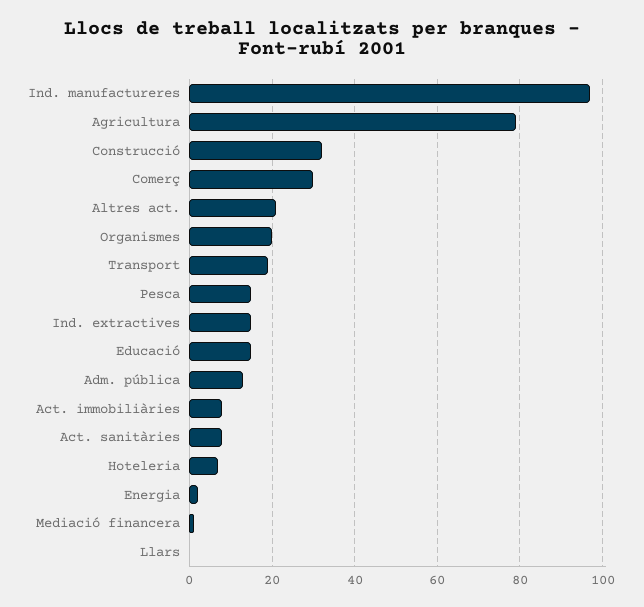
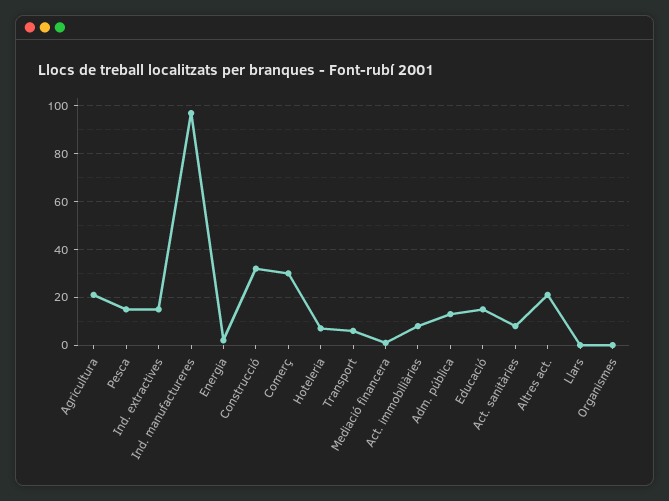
Agricultura: 80 -> 20
Organismes: 20 -> 0
Transport: 20 -> 5

